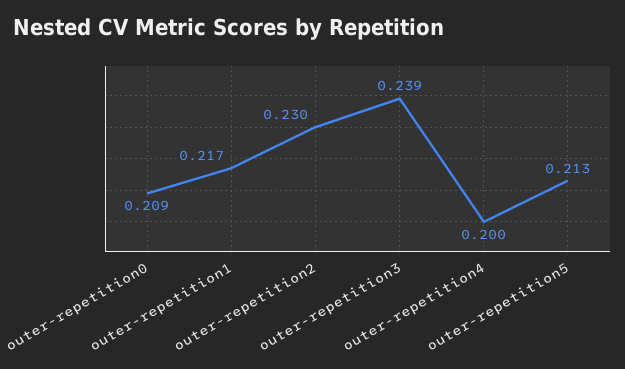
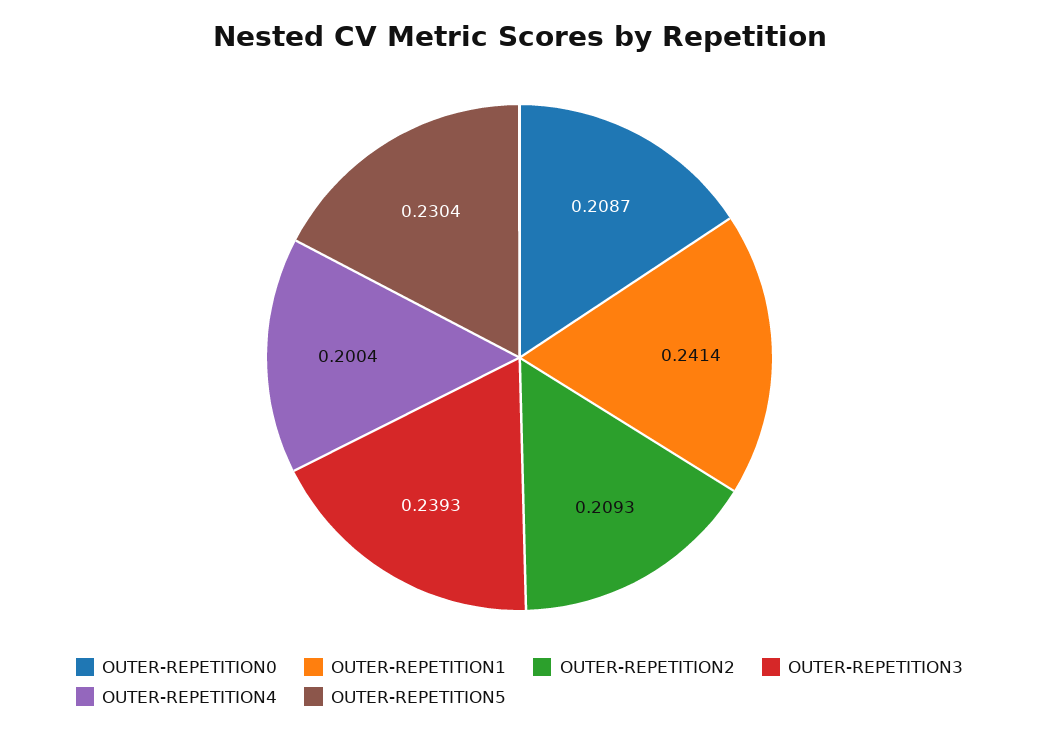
outer-repetition1: 0.217 -> 0.2414
outer-repetition2: 0.23 -> 0.2093
outer-repetition5: 0.213 -> 0.2304

